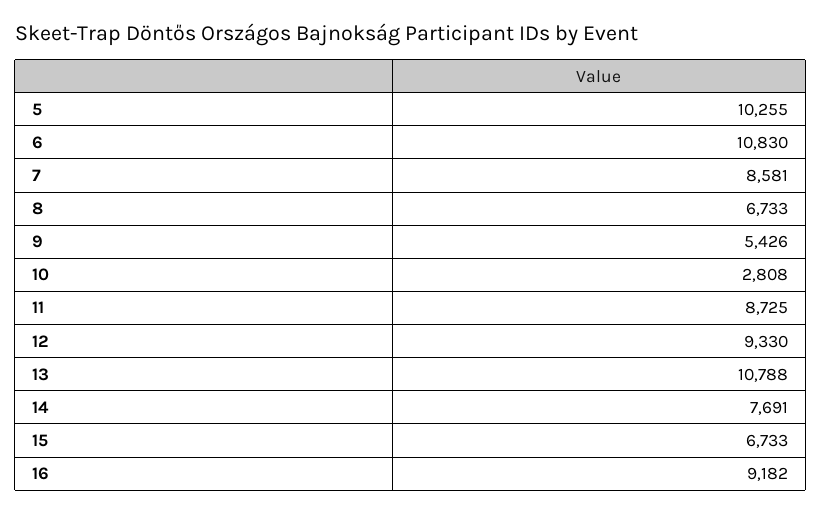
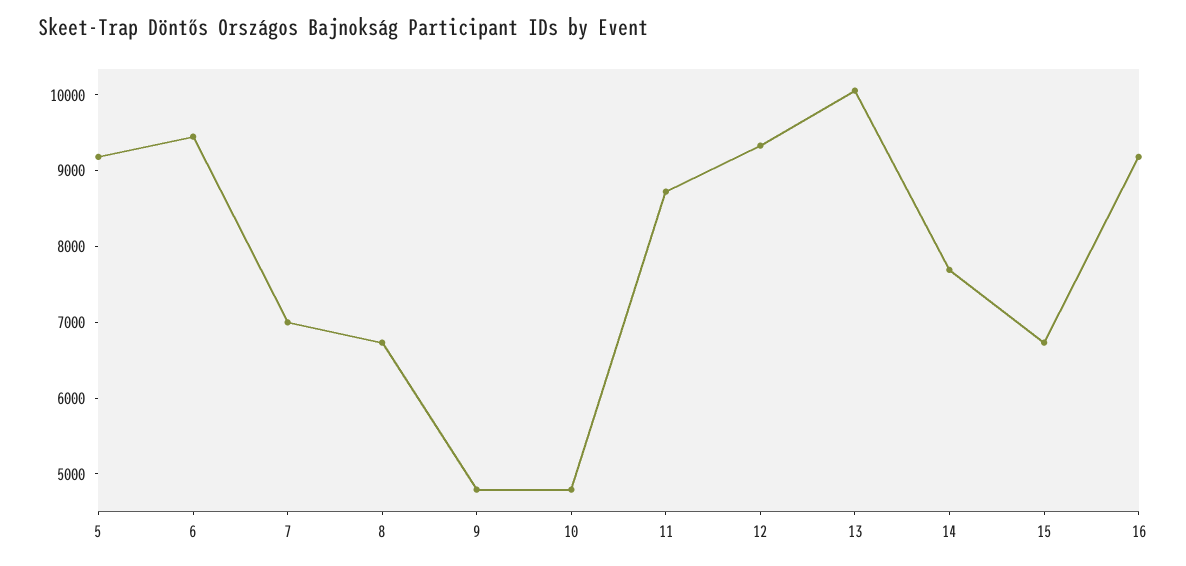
5: 10255 -> 9200
6: 10830 -> 9400
7: 8581 -> 7000
9: 5426 -> 4800
10: 2808 -> 4800
13: 10788 -> 10000

